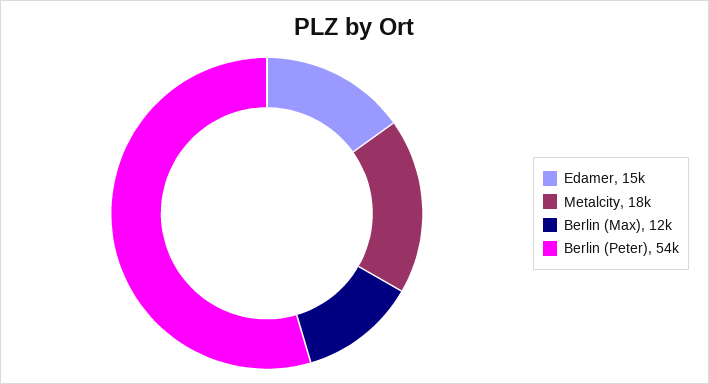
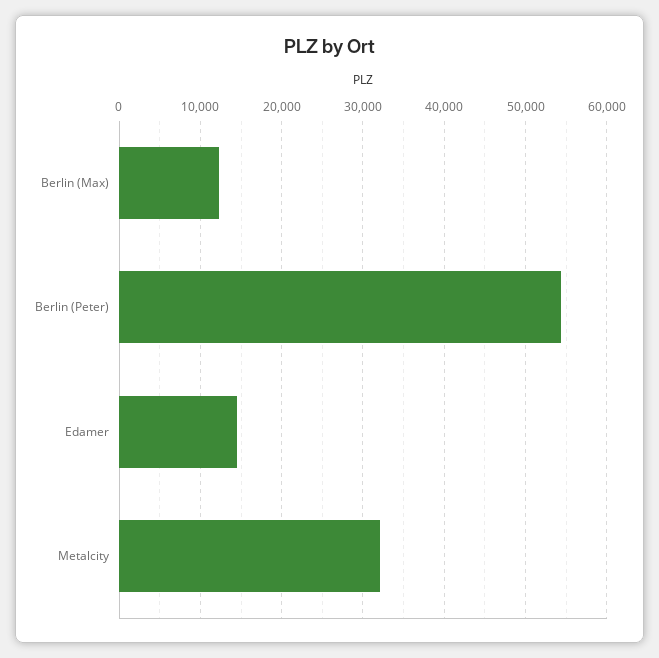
Metalcity: 18000 -> 32000

